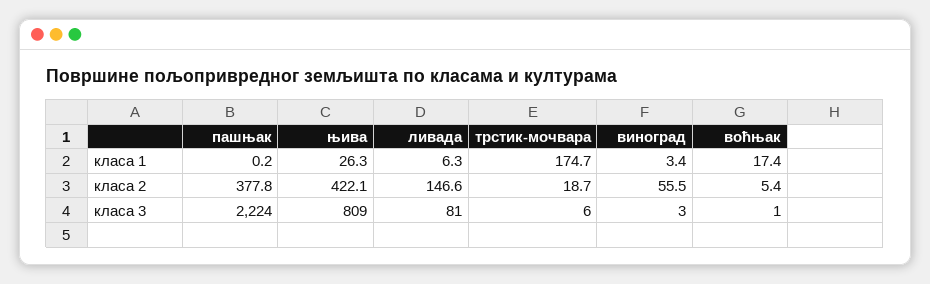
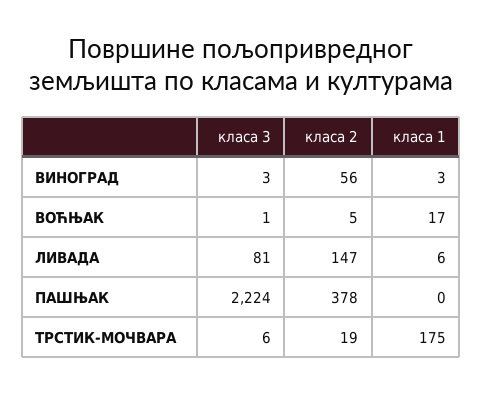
њива, класа 1: 26.3 -> none
њива, класа 2: 422.1 -> none
њива, класа 3: 809 -> none

